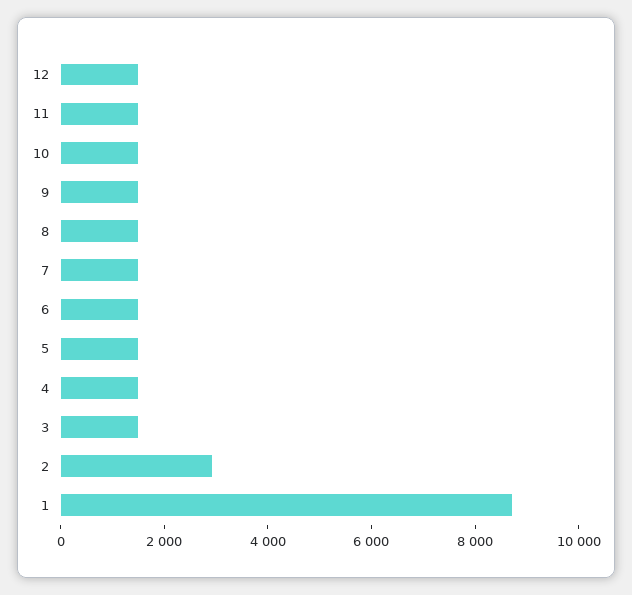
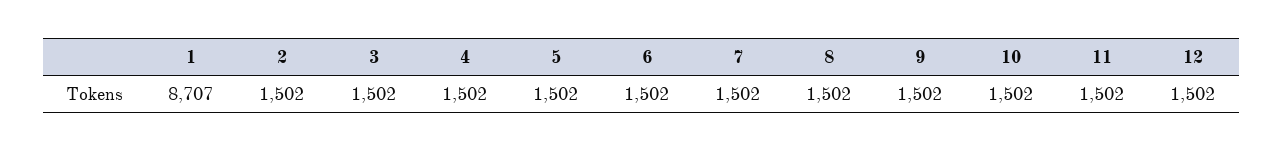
2: 3000 -> 1502

